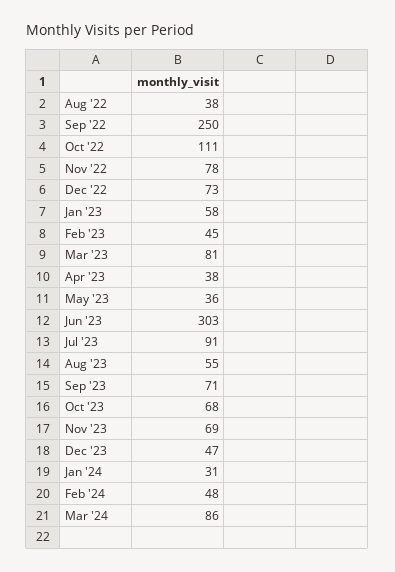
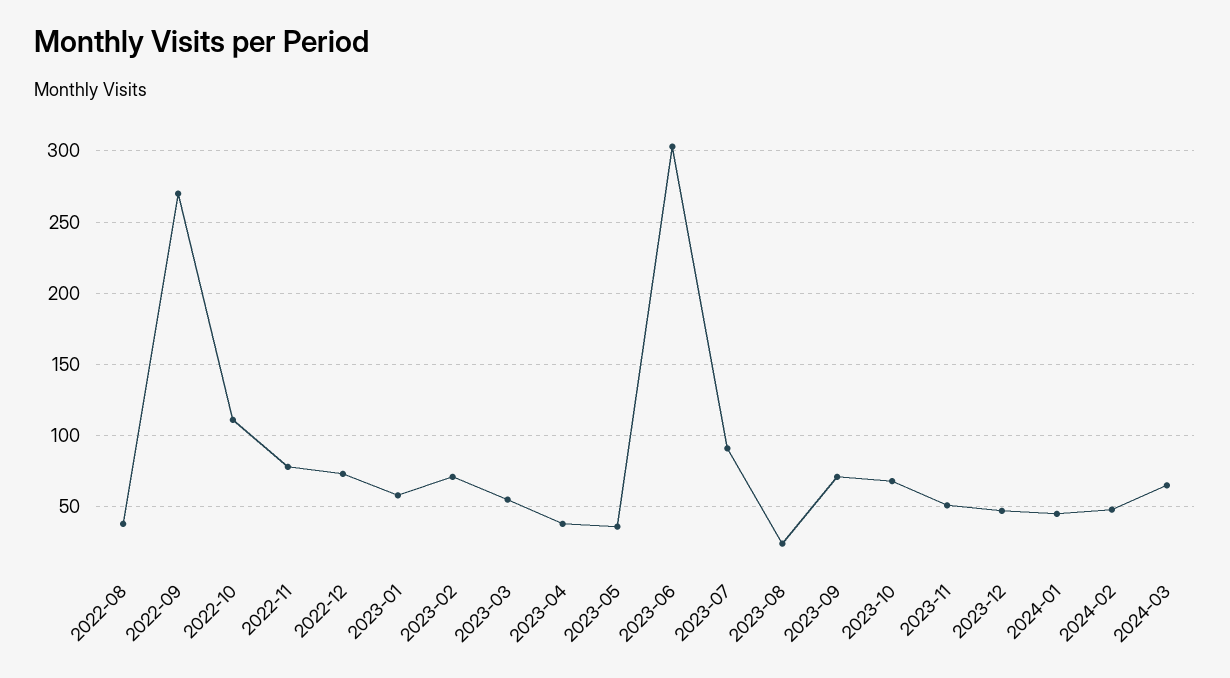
Sep '22: 250 -> 270
Feb '23: 45 -> 70
Mar '23: 81 -> 55
Aug '23: 55 -> 25
Nov '23: 69 -> 50
Jan '24: 31 -> 45
Mar '24: 86 -> 65

